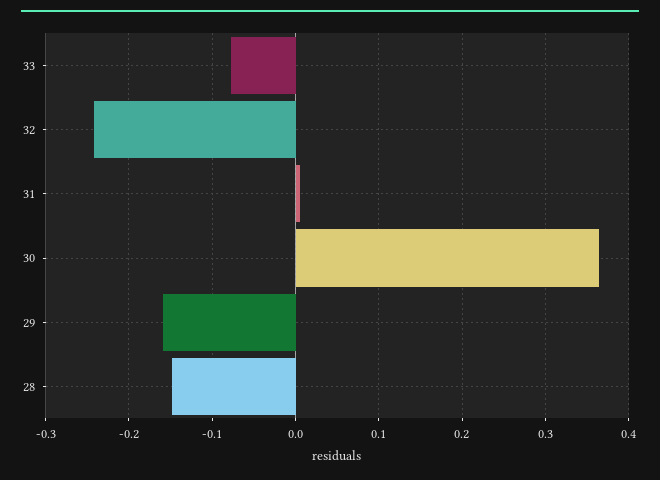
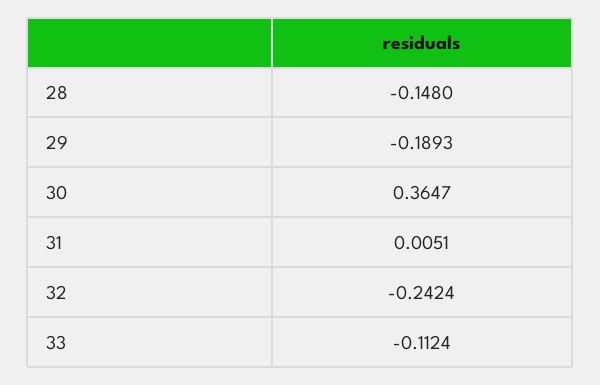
33: -0.08 -> -0.1124
29: -0.16 -> -0.1893

